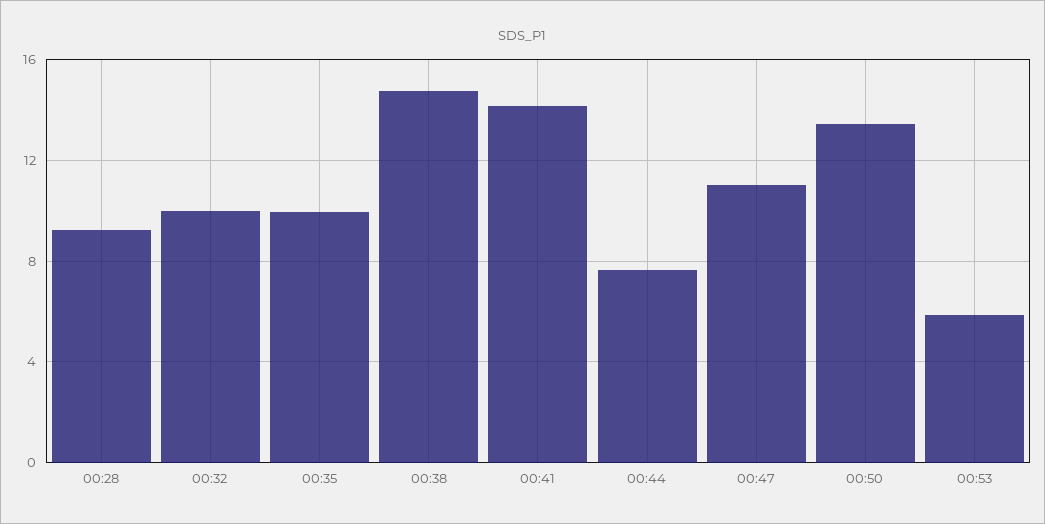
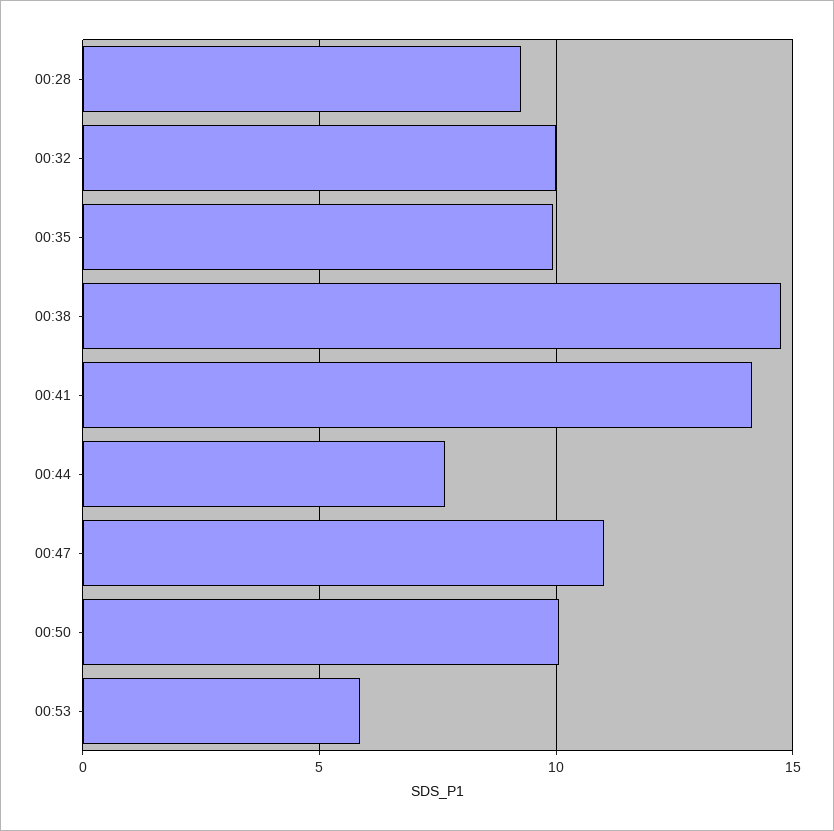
00:50: 13.5 -> 10

